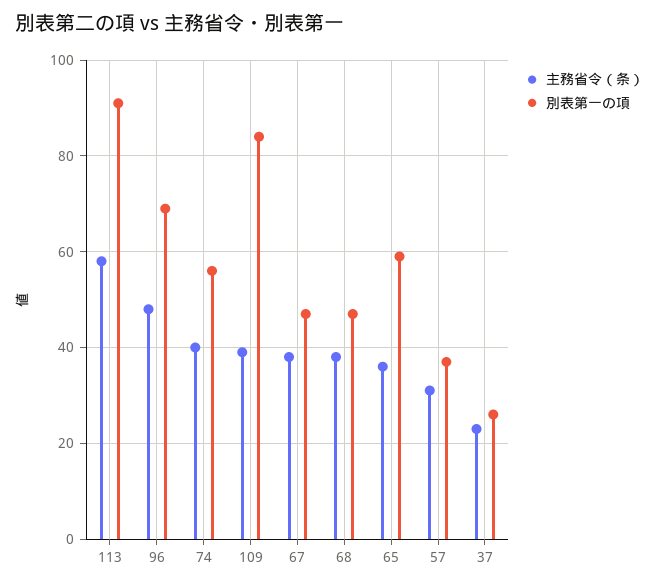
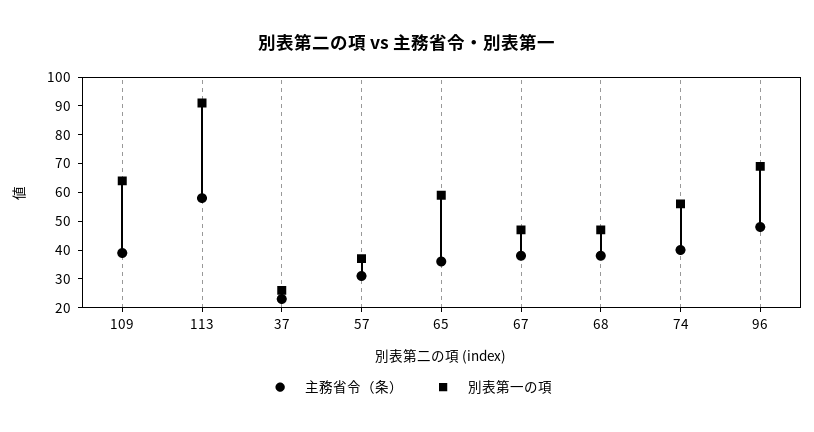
別表第一の項, 109: 85 -> 65

